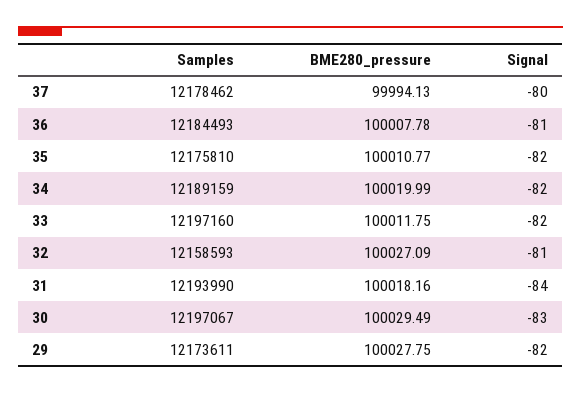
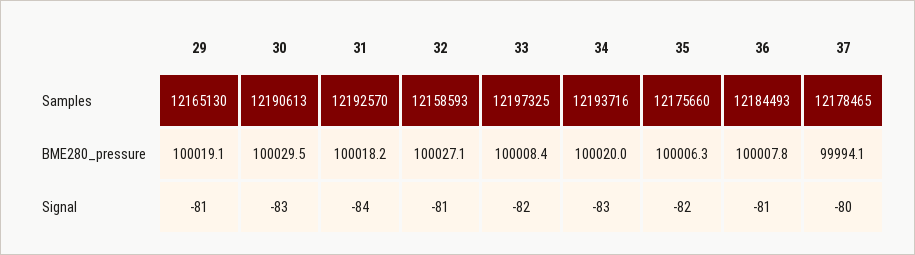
Samples, 37: 12178462 -> 12178465
Samples, 35: 12175810 -> 12175660
BME280_pressure, 35: 100010.77 -> 100006.3
Samples, 34: 12189159 -> 12193716
Signal, 34: -82 -> -83
Samples, 33: 12197160 -> 12197325
BME280_pressure, 33: 100011.75 -> 100008.4
Samples, 31: 12193990 -> 12192570
Samples, 30: 12197067 -> 12190613
Samples, 29: 12173611 -> 12165130
BME280_pressure, 29: 100027.75 -> 100019.1
Signal, 29: -82 -> -81

